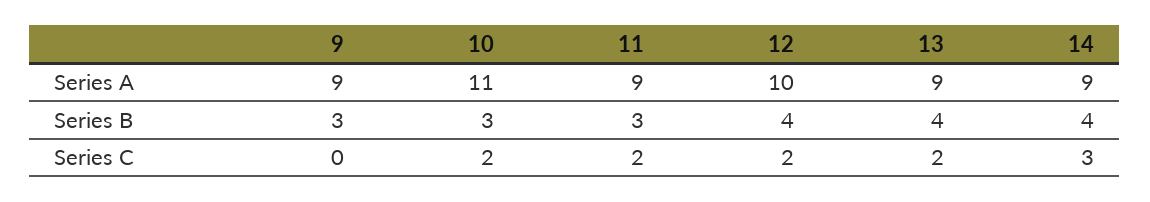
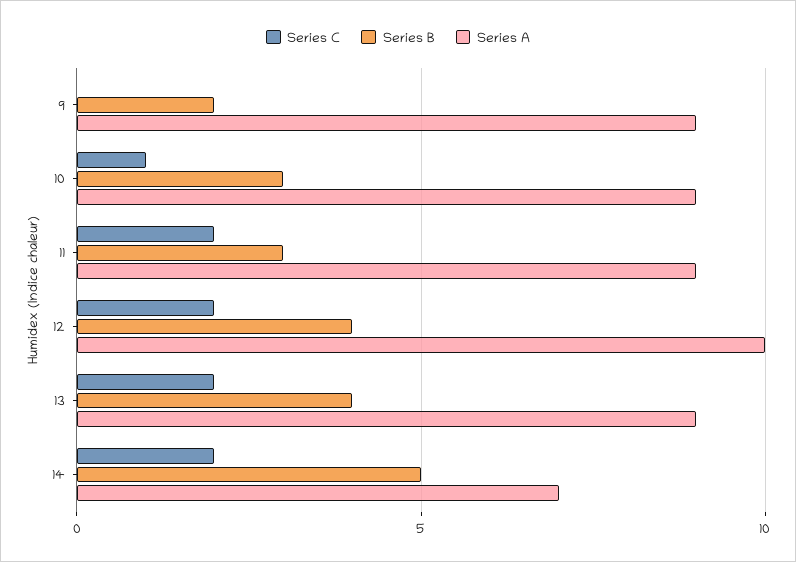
Series A, 10: 11 -> 9
Series A, 14: 9 -> 7
Series B, 9: 3 -> 2
Series B, 14: 4 -> 5
Series C, 10: 2 -> 1
Series C, 14: 3 -> 2

